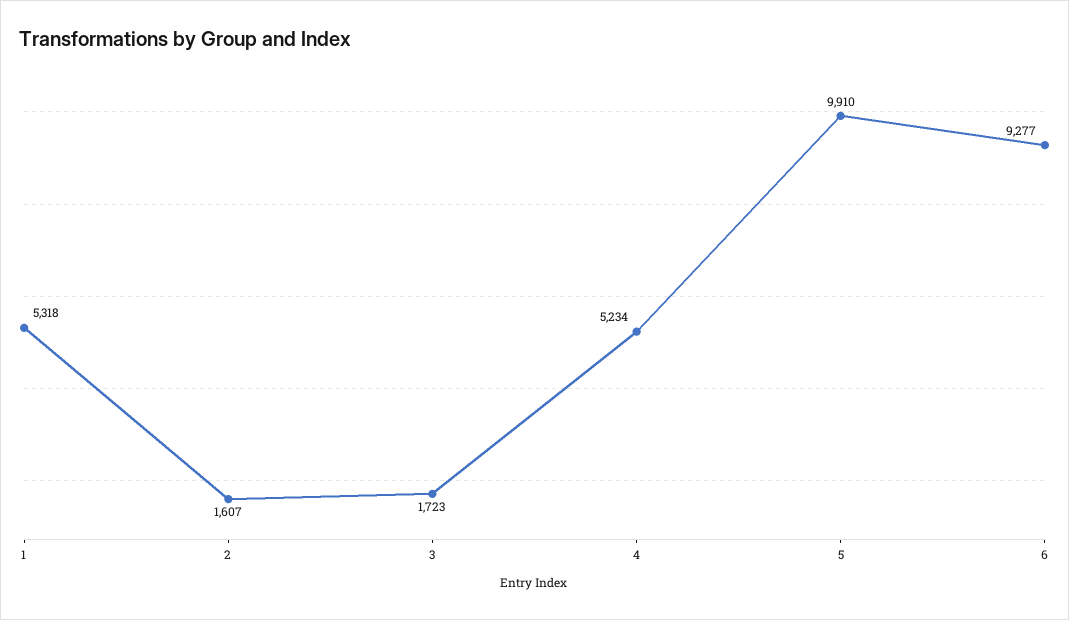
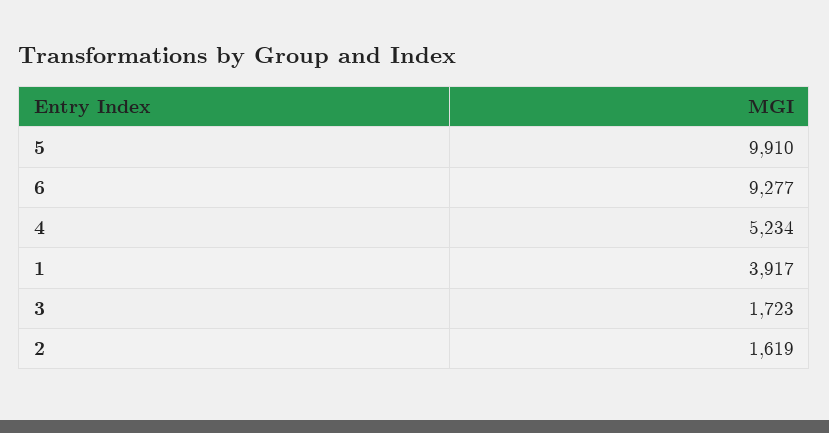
1: 5318 -> 3917
2: 1607 -> 1619

